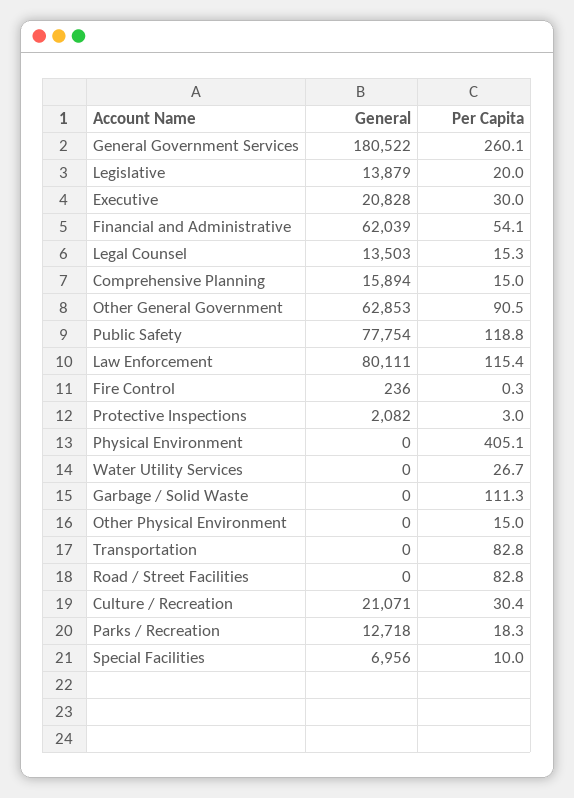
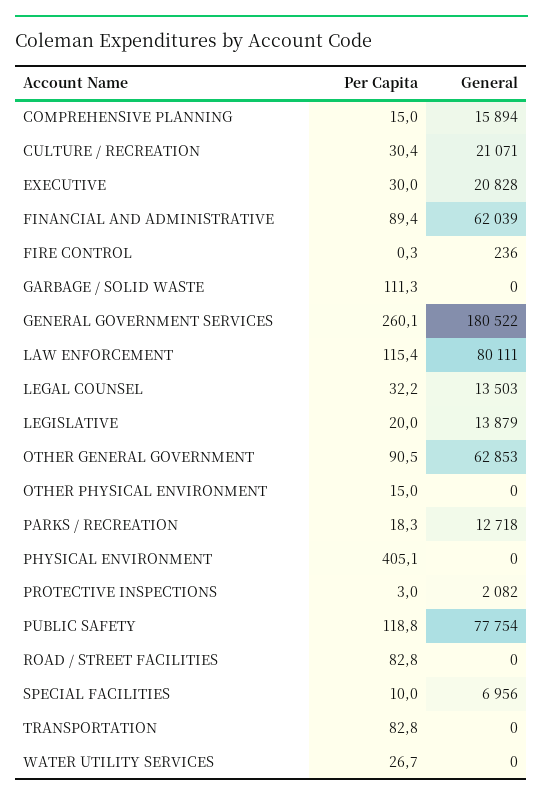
Per Capita, Financial and Administrative: 54.1 -> 89.4
Per Capita, Legal Counsel: 15.3 -> 32.2

